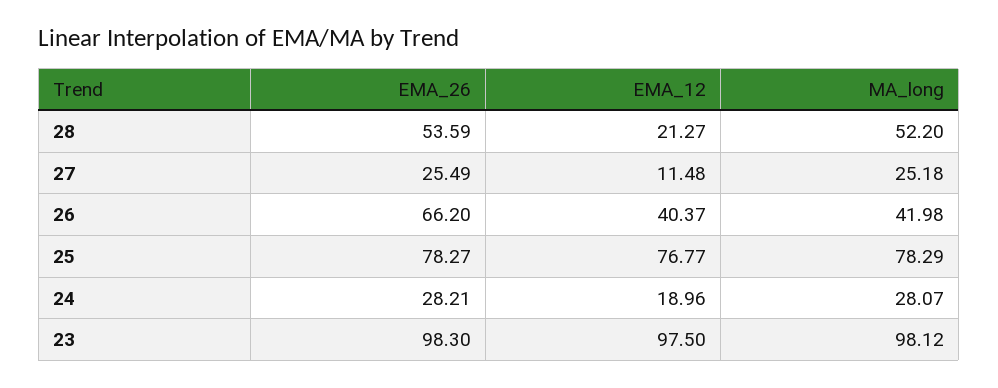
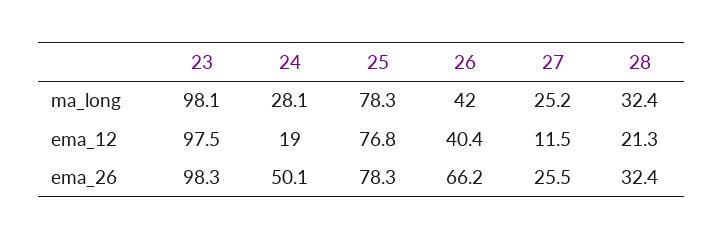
EMA_26, 28: 53.59 -> 32.4
MA_long, 28: 52.2 -> 32.4
EMA_26, 24: 28.21 -> 50.1

